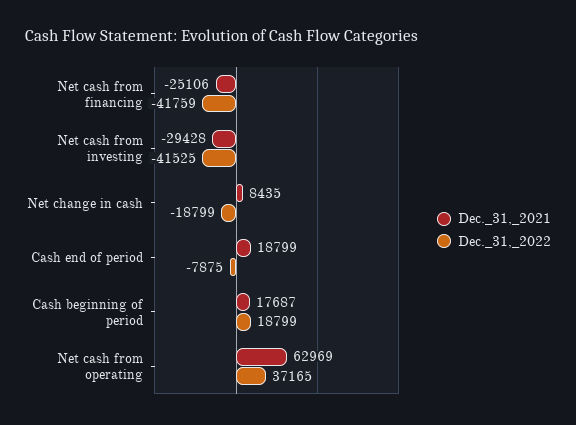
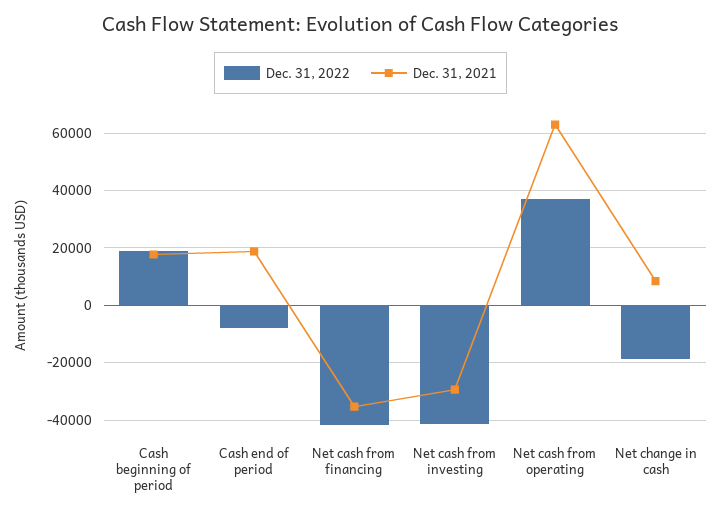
Dec._31,_2021, Net cash from financing: -25106 -> -35000

